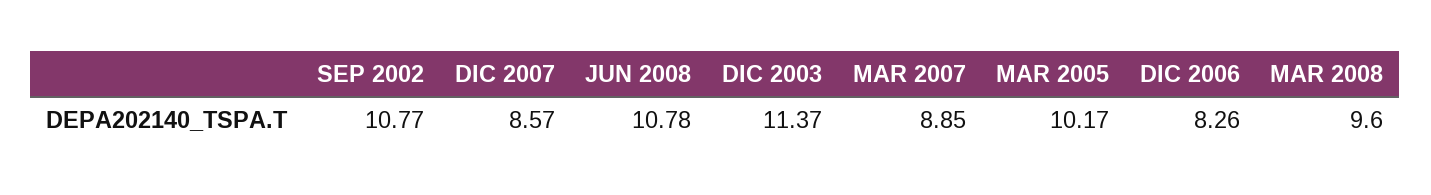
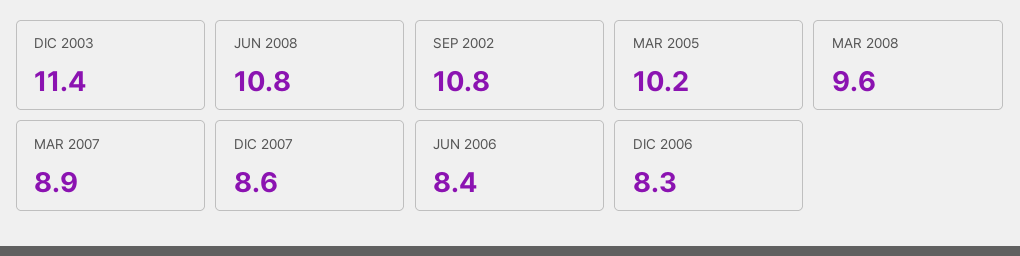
JUN 2006: none -> 8.4

